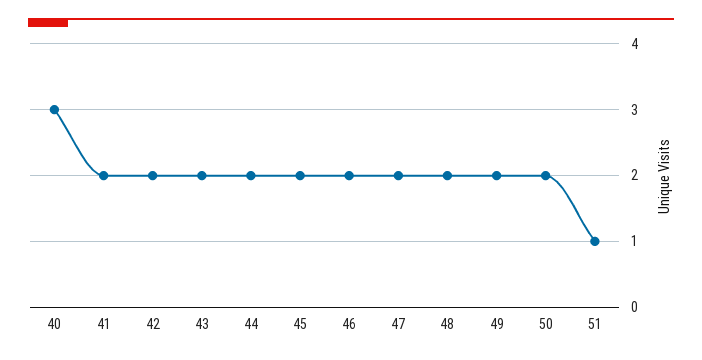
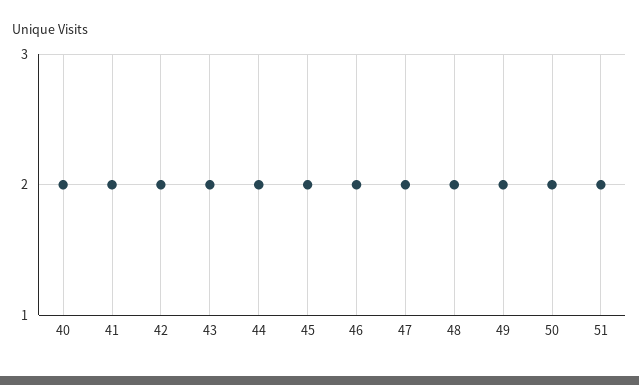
40: 3 -> 2
51: 1 -> 2

